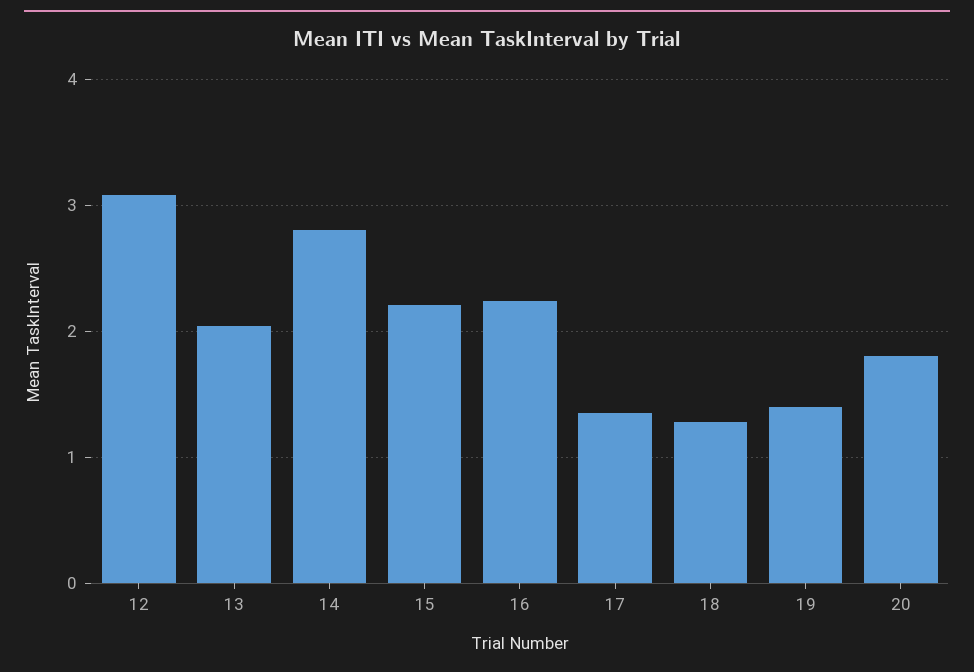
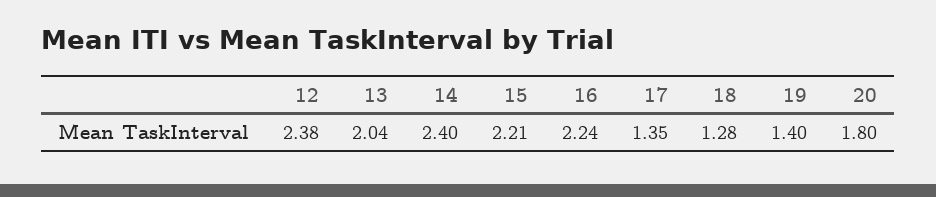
12: 3.1 -> 2.38
14: 2.8 -> 2.4

